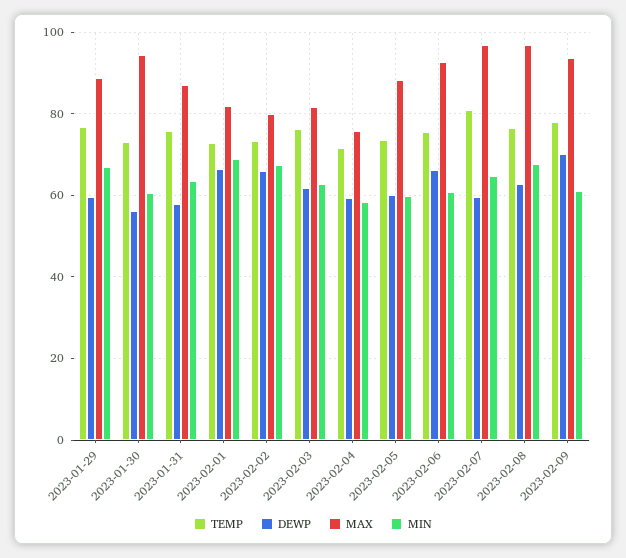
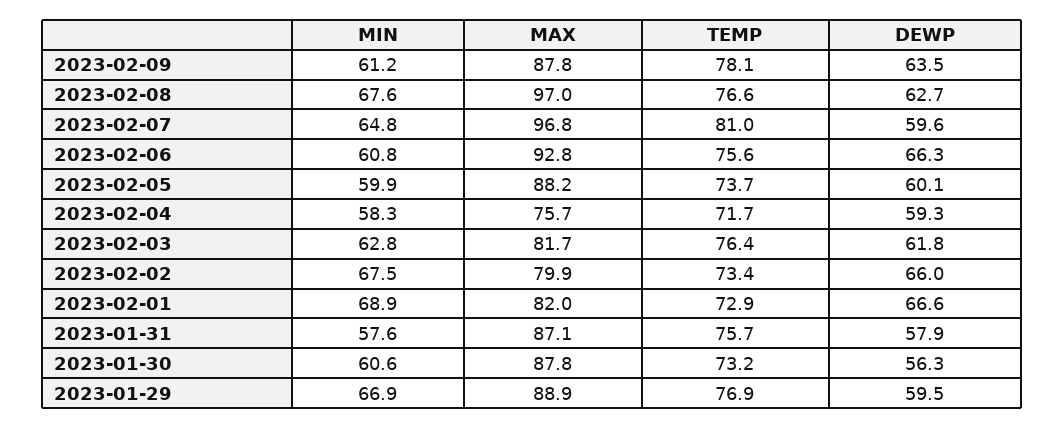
MAX, 2023-01-30: 94 -> 87.8
MIN, 2023-01-31: 64 -> 57.6
DEWP, 2023-02-09: 70 -> 63.5
MAX, 2023-02-09: 94 -> 87.8

